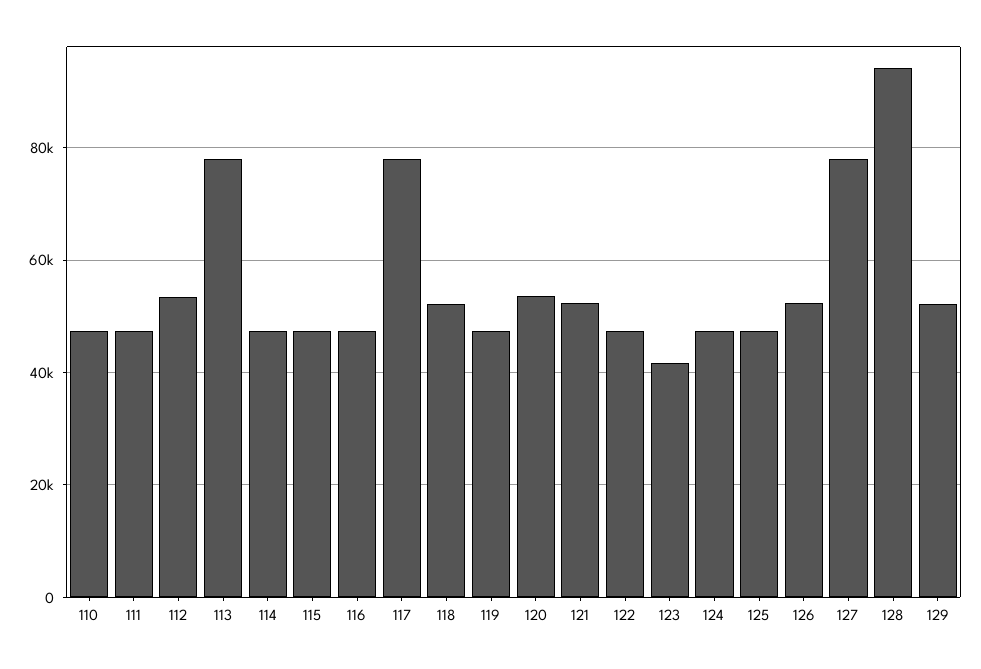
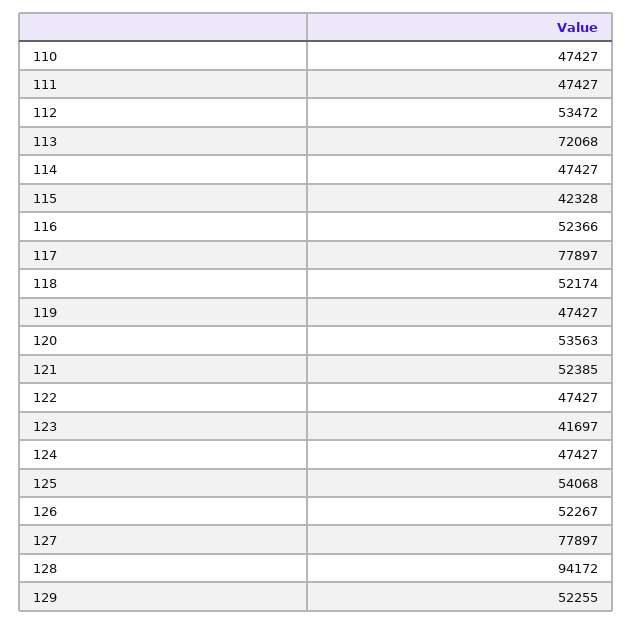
113: 78000 -> 72068
115: 48000 -> 42328
116: 48000 -> 52366
125: 48000 -> 54068

